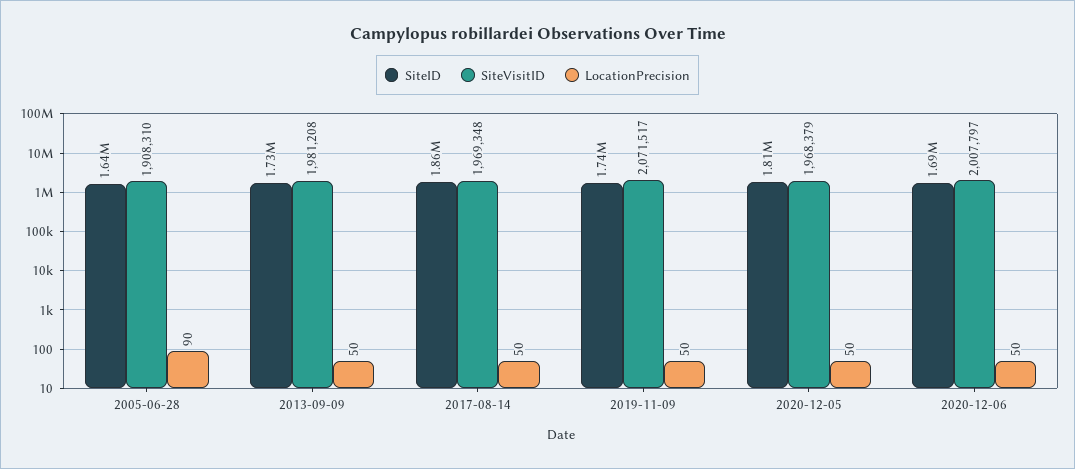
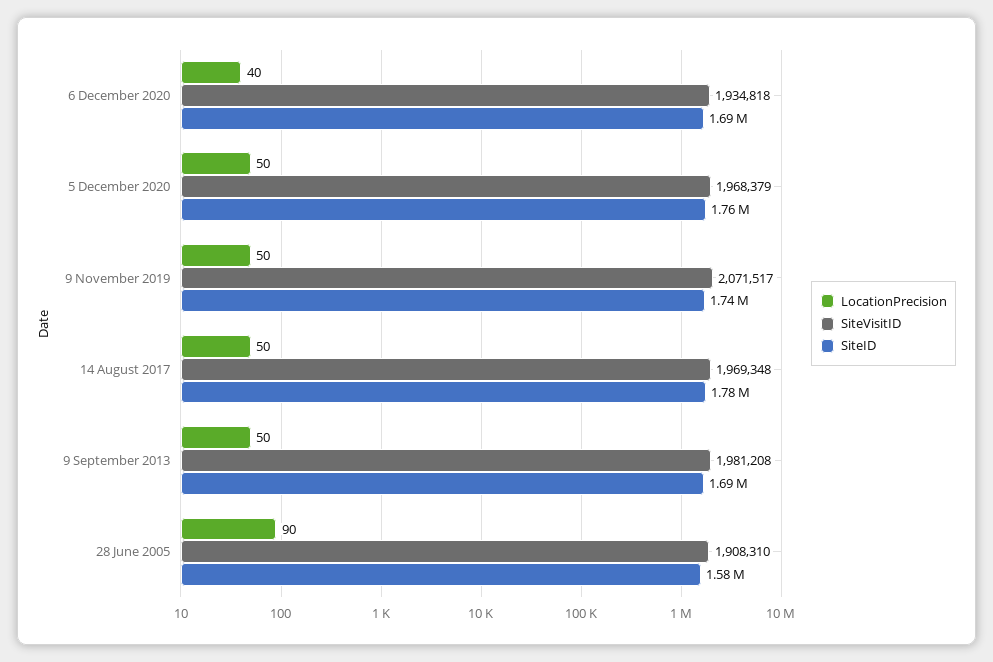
SiteID, 2005-06-28: 1640000 -> 1580000
SiteID, 2013-09-09: 1730000 -> 1690000
SiteID, 2017-08-14: 1860000 -> 1780000
SiteID, 2020-12-05: 1810000 -> 1760000
SiteVisitID, 2020-12-06: 2007797 -> 1934818
LocationPrecision, 2020-12-06: 50 -> 40

